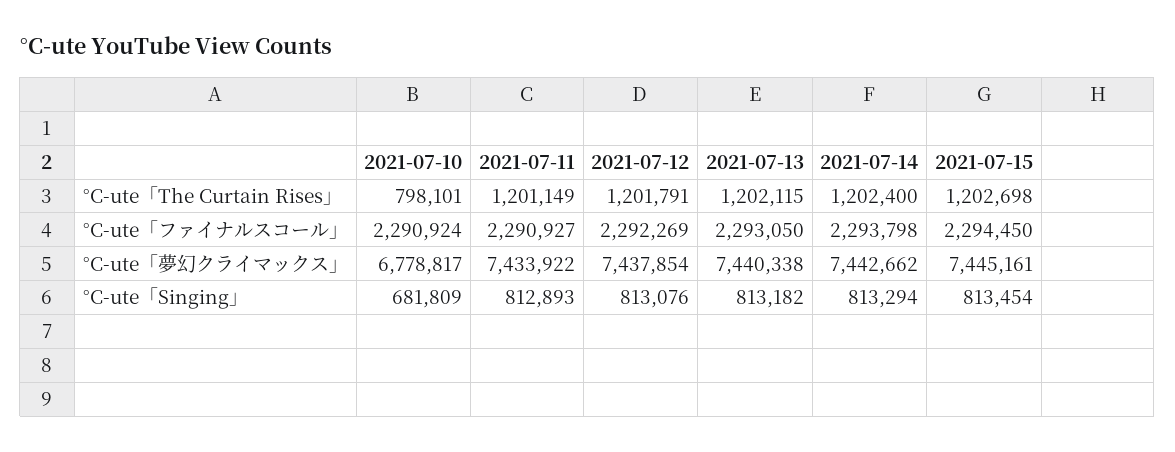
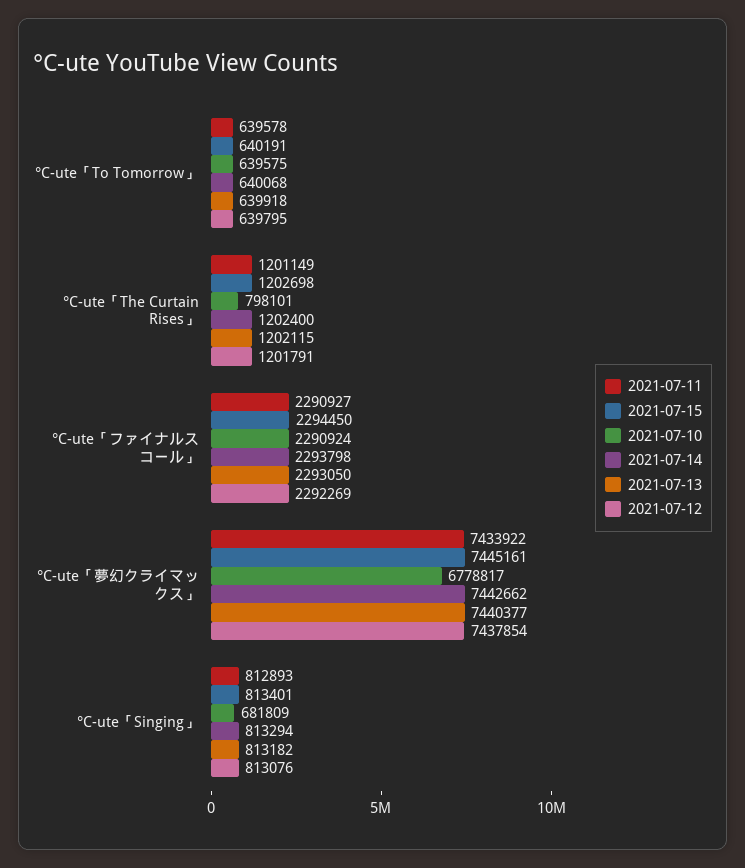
2021-07-13, °C-ute「夢幻クライマックス」: 7440338 -> 7440377
2021-07-15, °C-ute「Singing」: 813454 -> 813401
2021-07-11, °C-ute「To Tomorrow」: none -> 639578
2021-07-15, °C-ute「To Tomorrow」: none -> 640191
2021-07-10, °C-ute「To Tomorrow」: none -> 639575
2021-07-14, °C-ute「To Tomorrow」: none -> 640068
2021-07-13, °C-ute「To Tomorrow」: none -> 639918
2021-07-12, °C-ute「To Tomorrow」: none -> 639795

